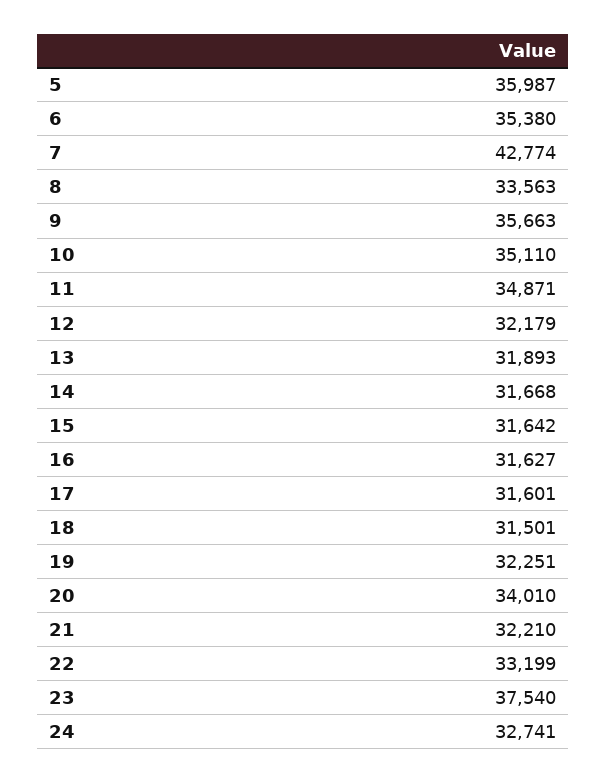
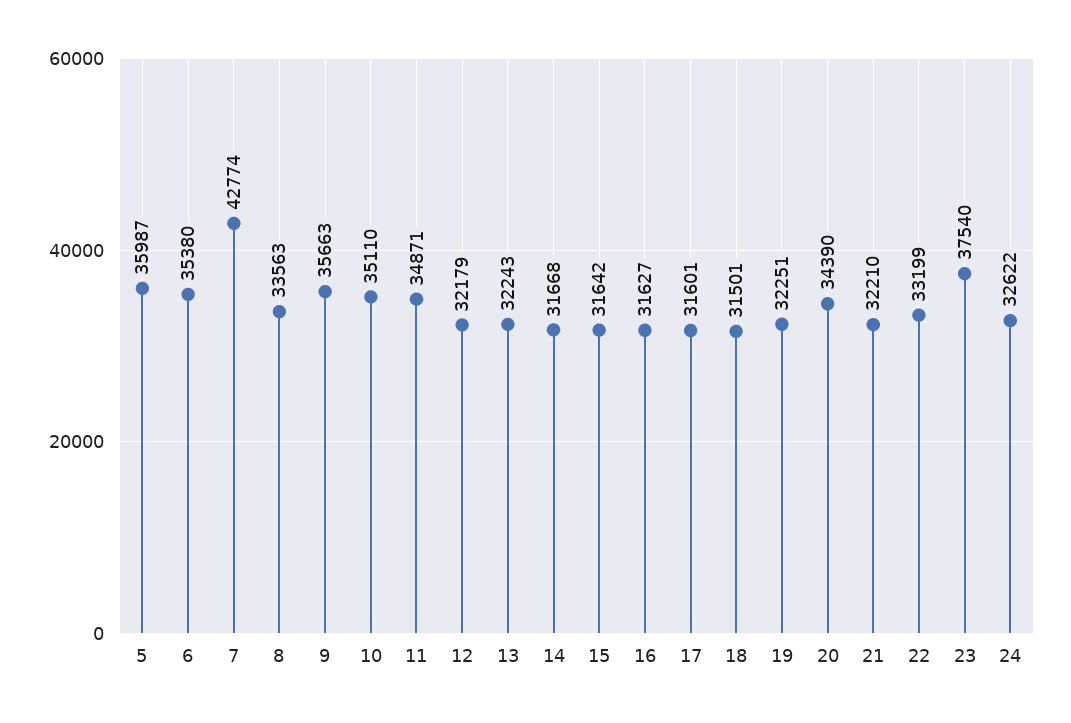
13: 31893 -> 32243
20: 34010 -> 34390
24: 32741 -> 32622

